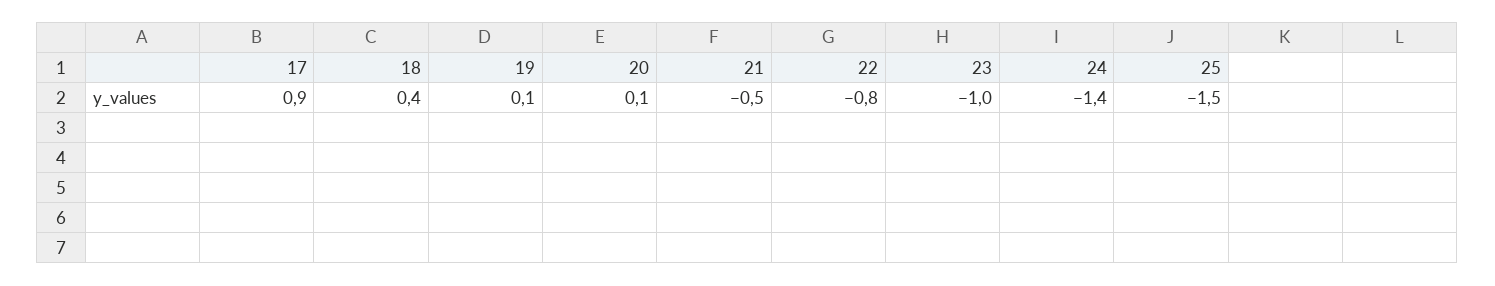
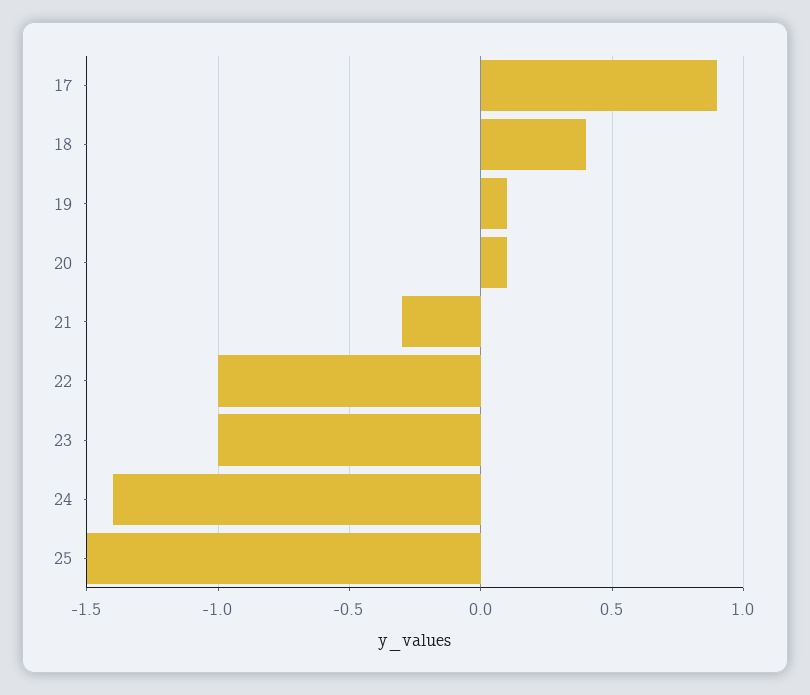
21: -0.5 -> -0.3
22: -0.8 -> -1

